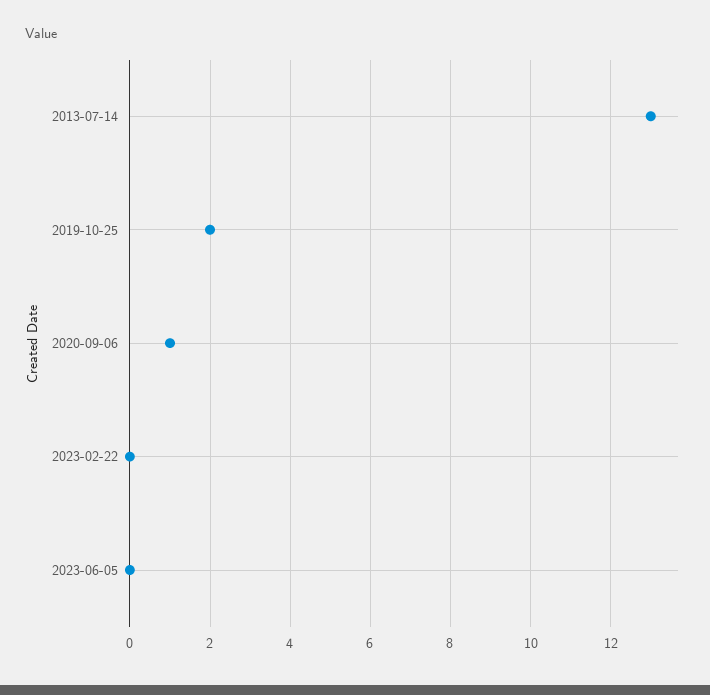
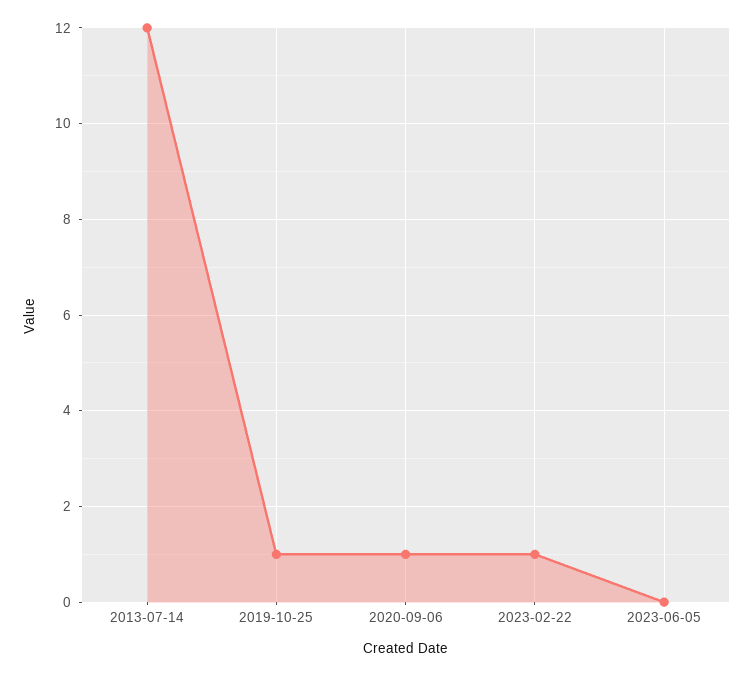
2013-07-14: 13 -> 12
2019-10-25: 2 -> 1
2023-02-22: 0 -> 1

